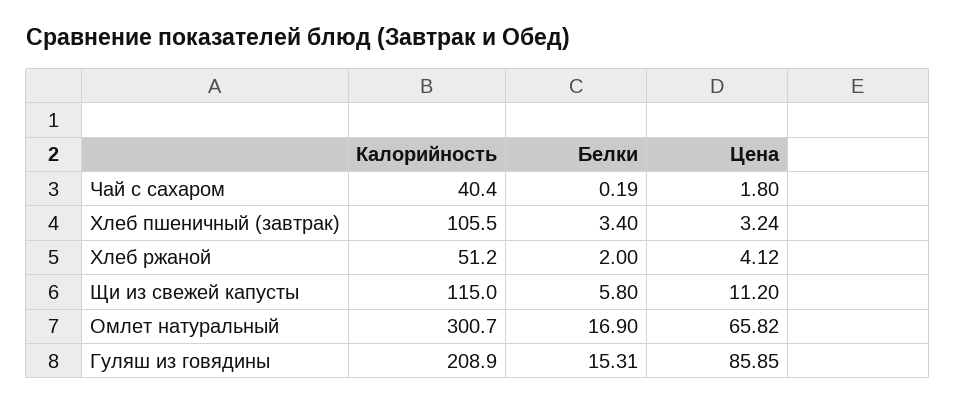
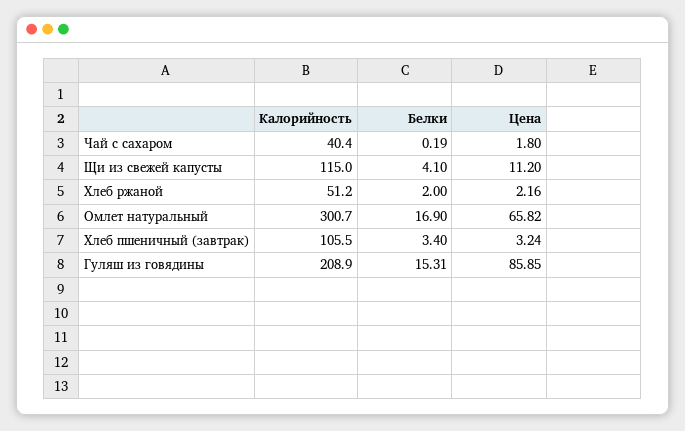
Цена, Хлеб ржаной: 4.12 -> 2.16
Белки, Щи из свежей капусты: 5.8 -> 4.1

